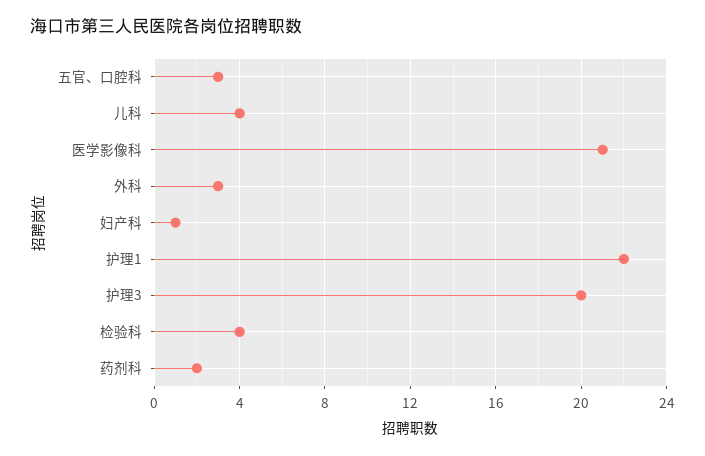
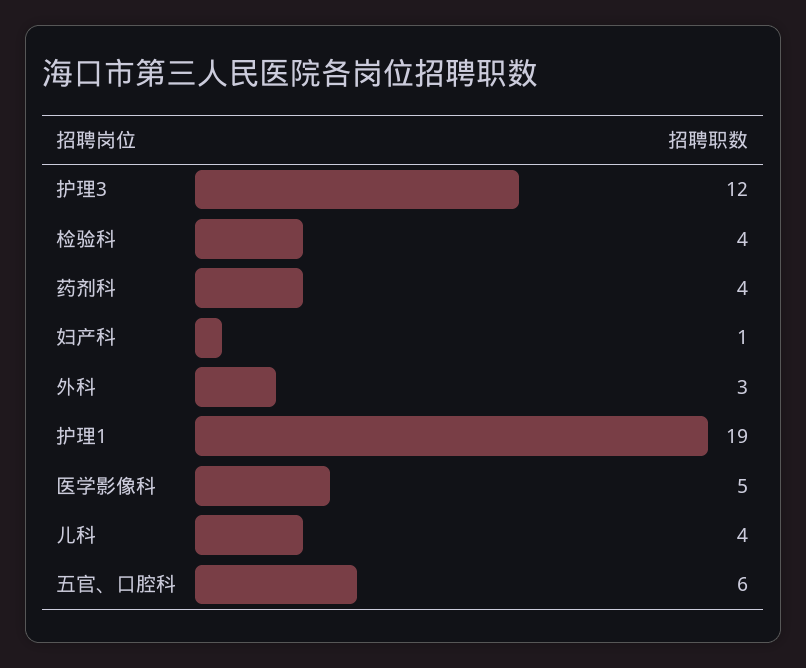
五官、口腔科: 3 -> 6
医学影像科: 21 -> 5
护理1: 22 -> 19
护理3: 20 -> 12
药剂科: 2 -> 4

